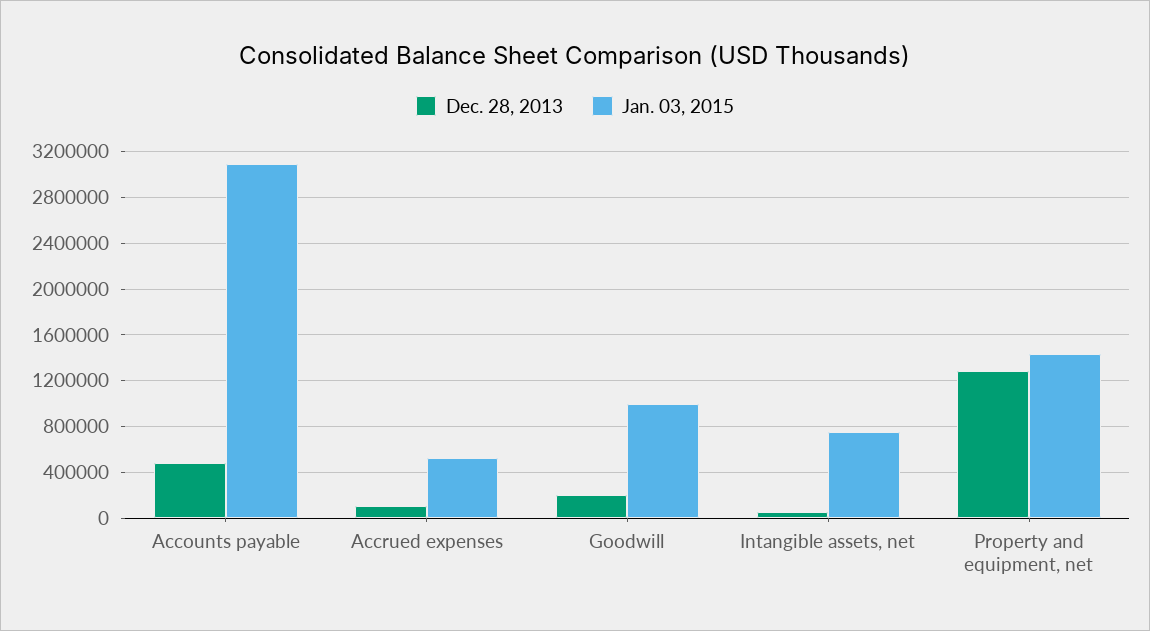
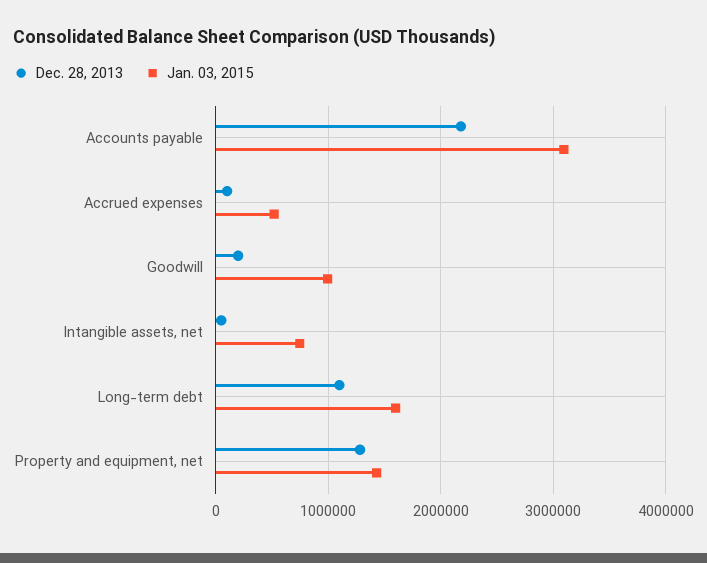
Dec. 28, 2013, Accounts payable: 500000 -> 2200000
Dec. 28, 2013, Long-term debt: none -> 1100000
Jan. 03, 2015, Long-term debt: none -> 1600000

